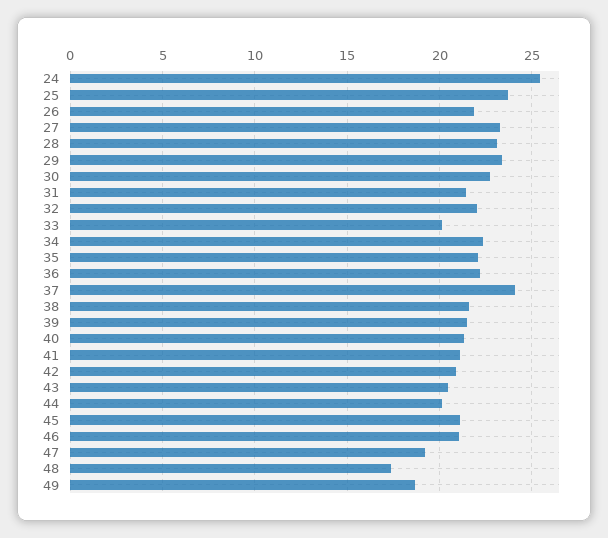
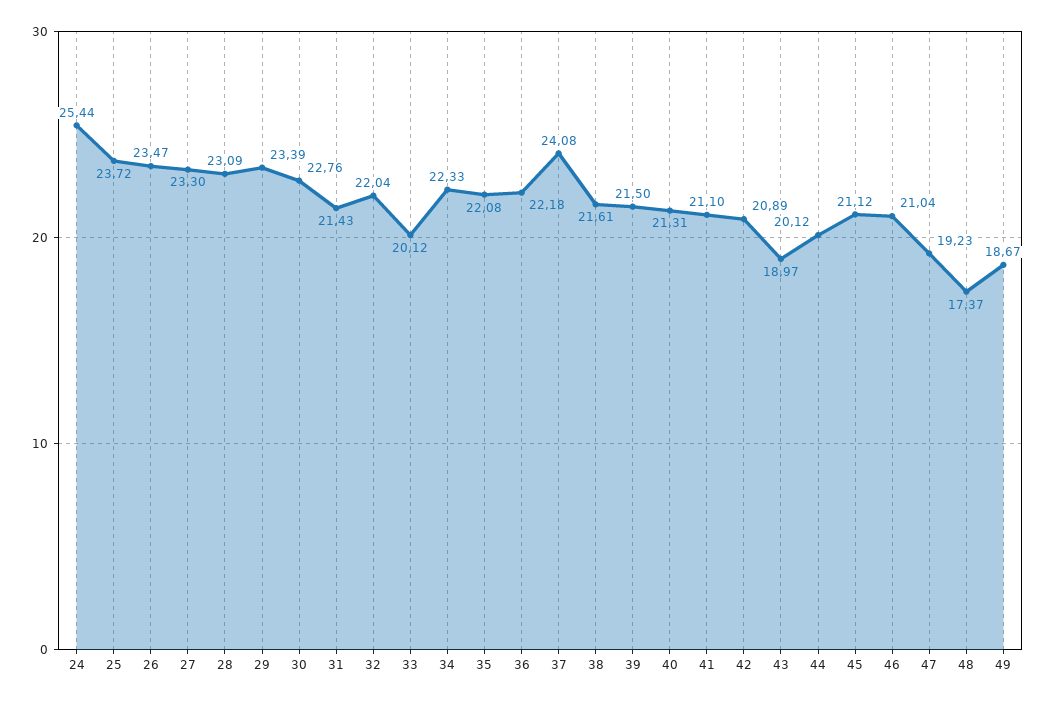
26: 22 -> 23.47
43: 20.5 -> 18.97

